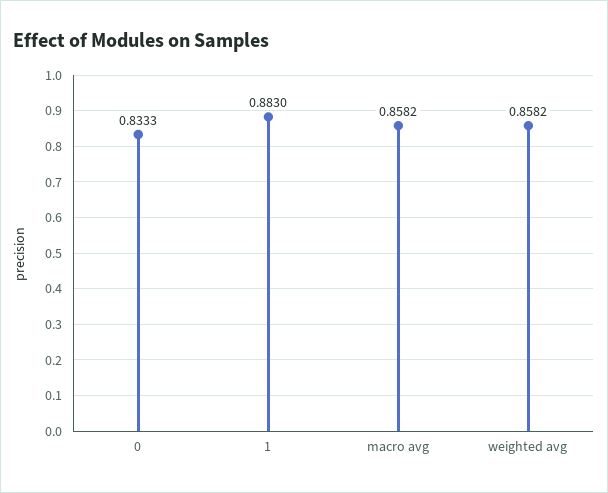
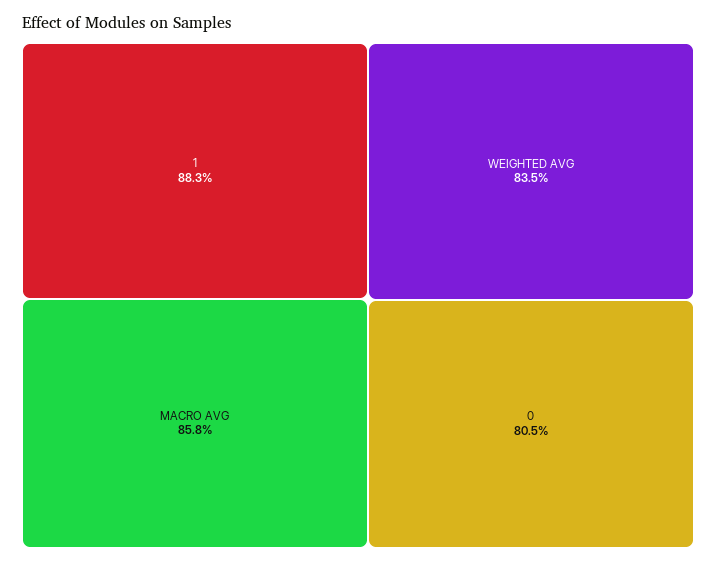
0: 0.8333 -> 0.805
weighted avg: 0.8582 -> 0.835

